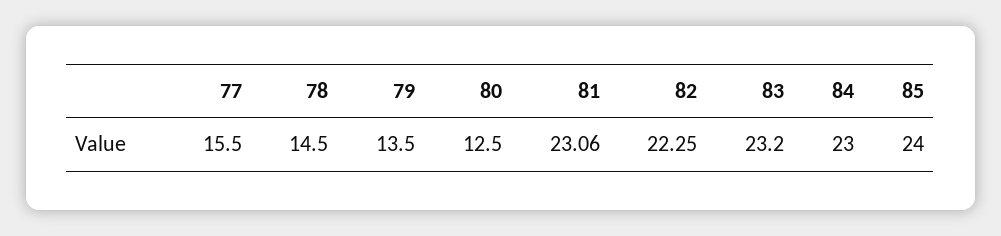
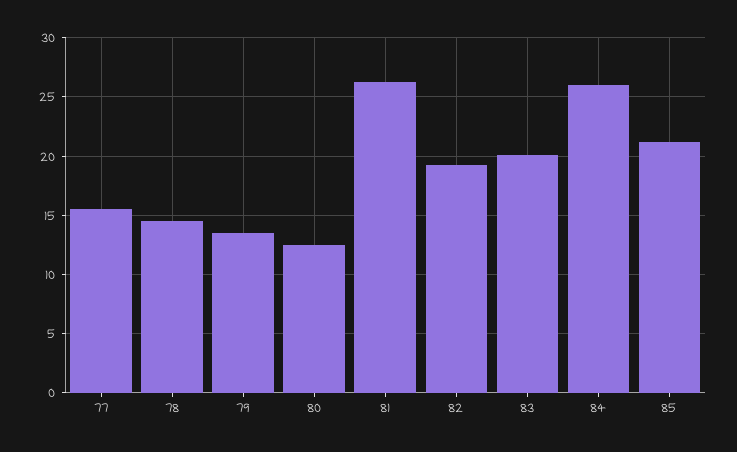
81: 23.06 -> 26
82: 22.25 -> 19
83: 23.2 -> 20
84: 23 -> 26
85: 24 -> 21

